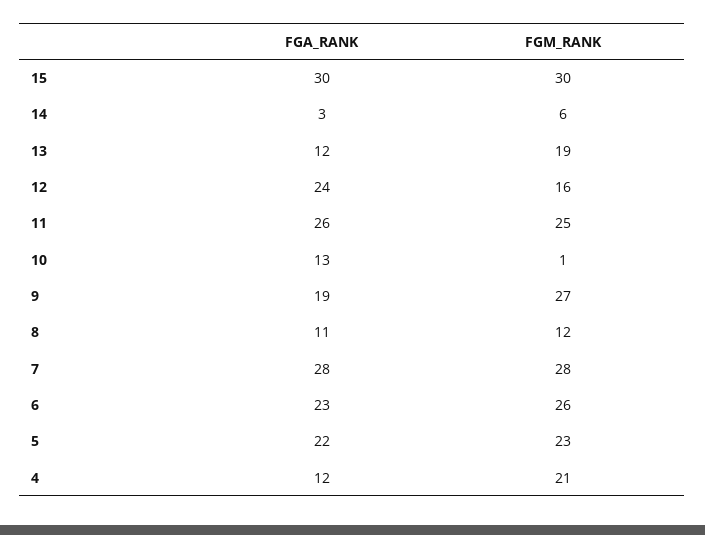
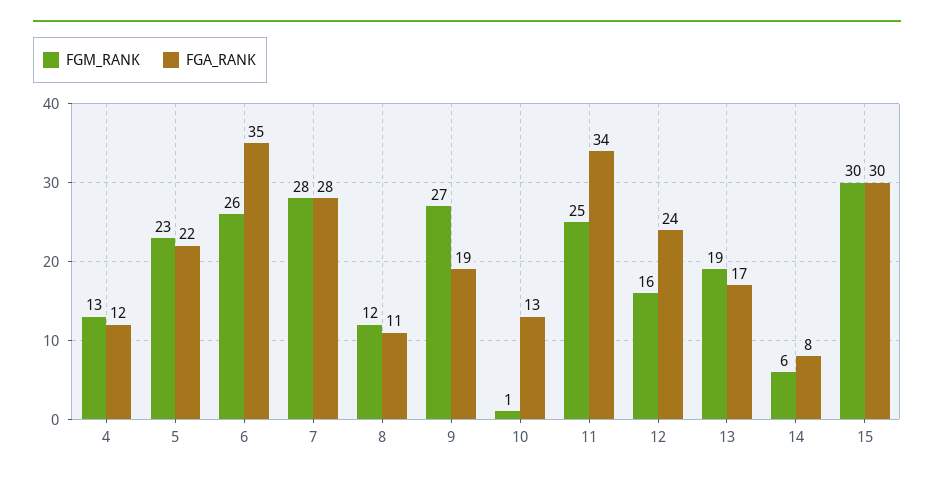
FGA_RANK, 14: 3 -> 8
FGA_RANK, 13: 12 -> 17
FGA_RANK, 11: 26 -> 34
FGA_RANK, 6: 23 -> 35
FGM_RANK, 4: 21 -> 13

